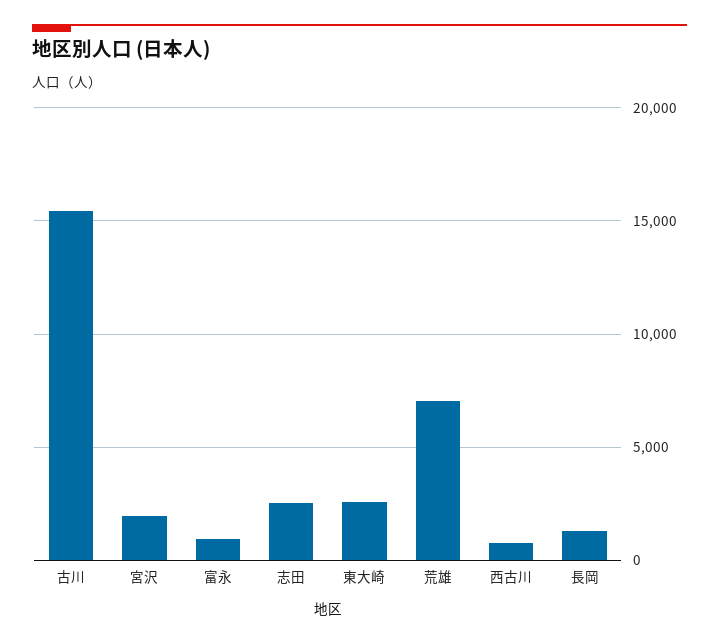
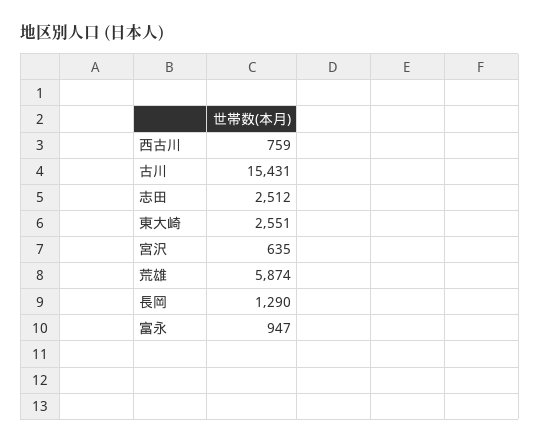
宮沢: 2000 -> 635
荒雄: 7000 -> 5874

